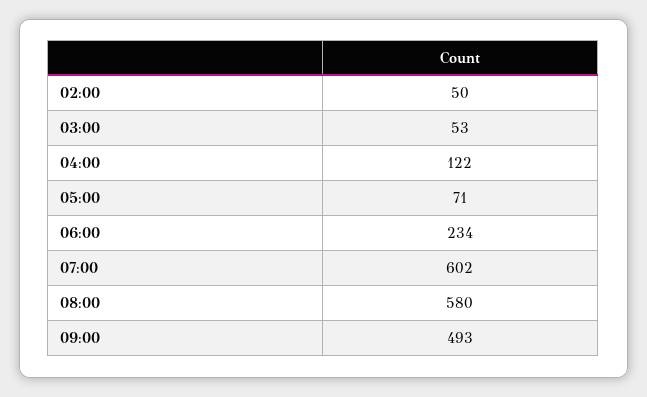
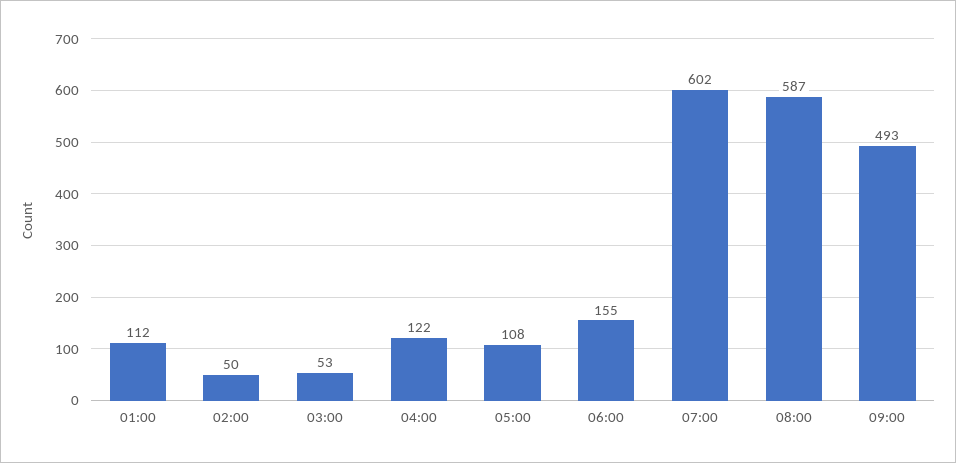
05:00: 71 -> 108
06:00: 234 -> 155
08:00: 580 -> 587
01:00: none -> 112

